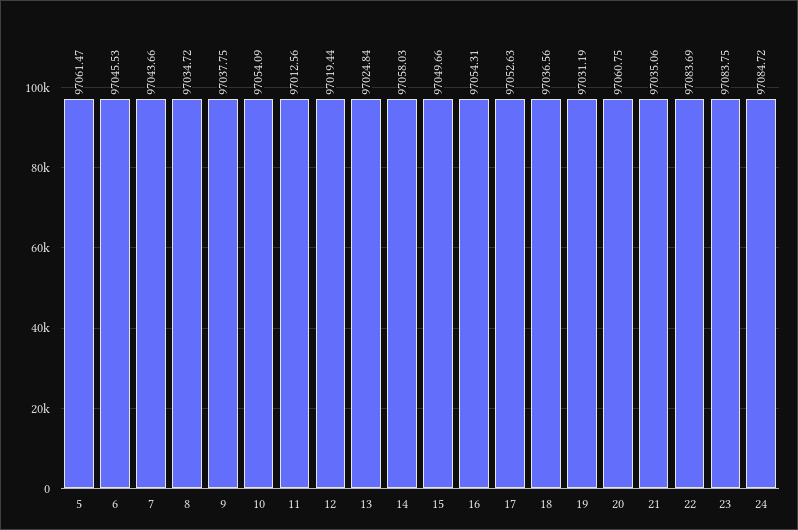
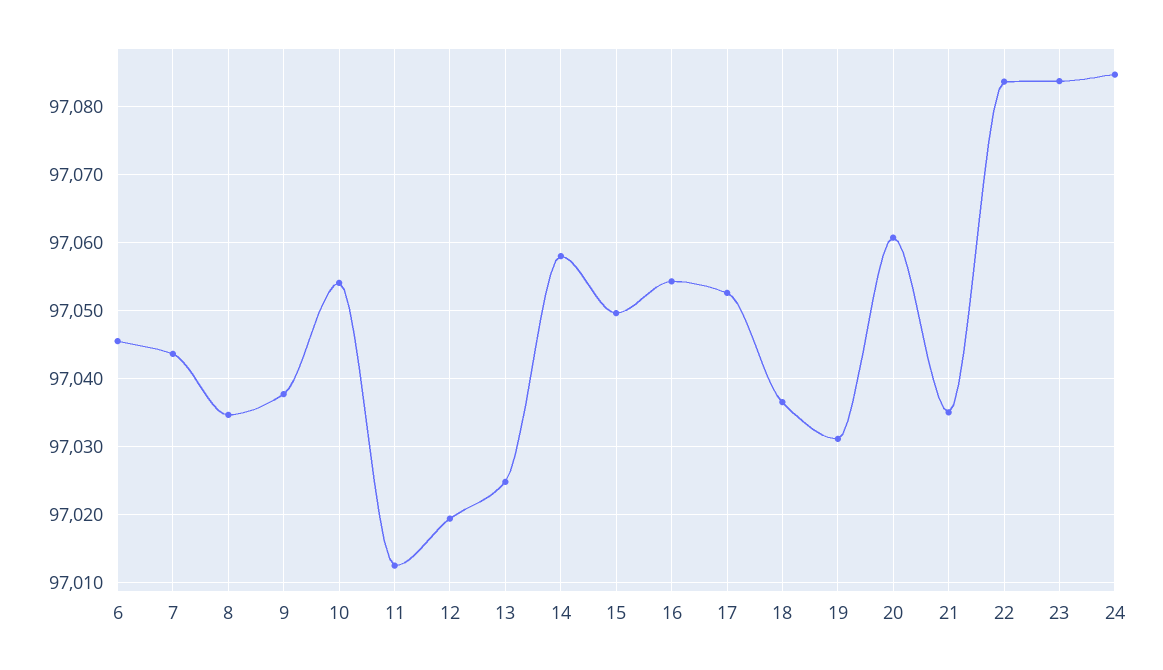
5: 97061.47 -> none

